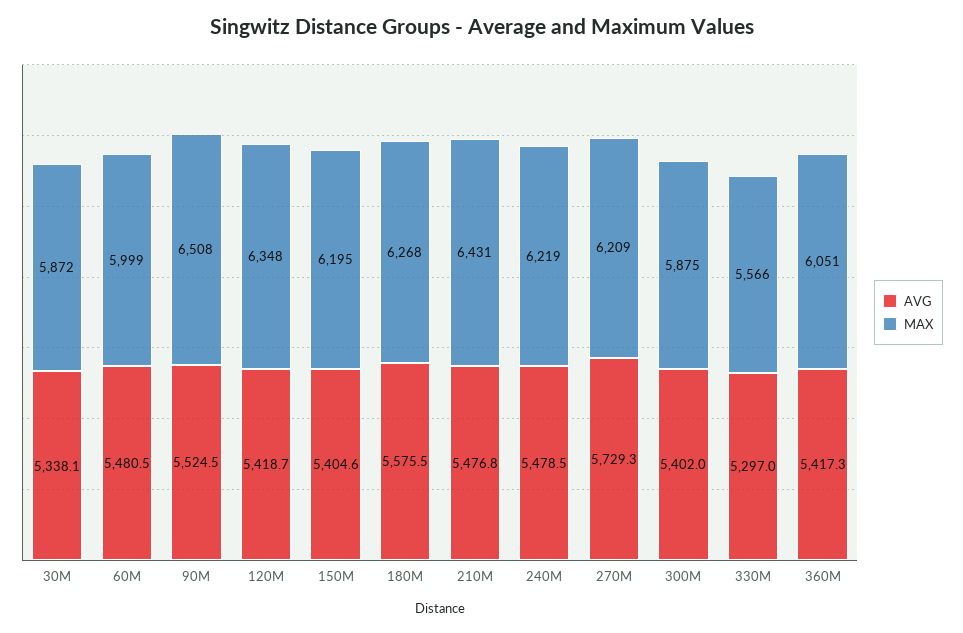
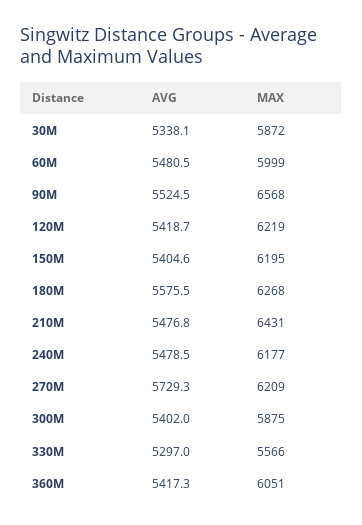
MAX, 90M: 6508 -> 6568
MAX, 120M: 6348 -> 6219
MAX, 240M: 6219 -> 6177

